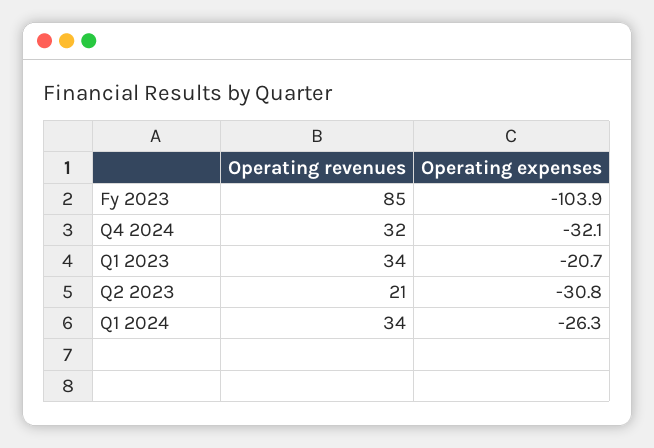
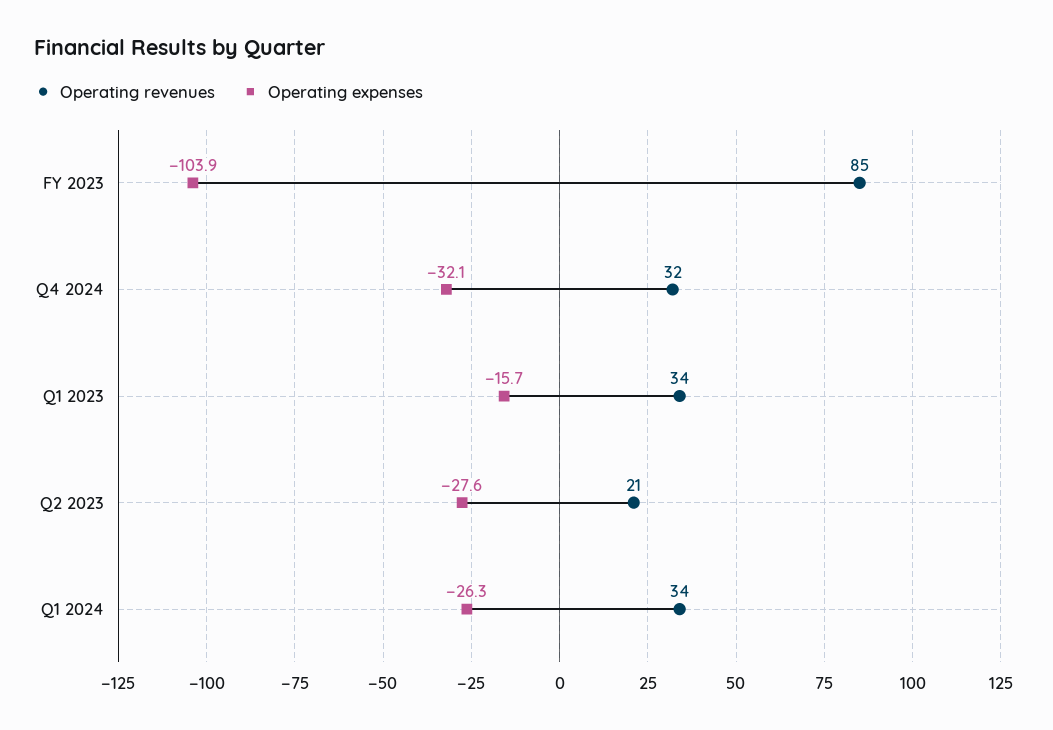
Operating expenses, Q1 2023: -20.7 -> -15.7
Operating expenses, Q2 2023: -30.8 -> -27.6

